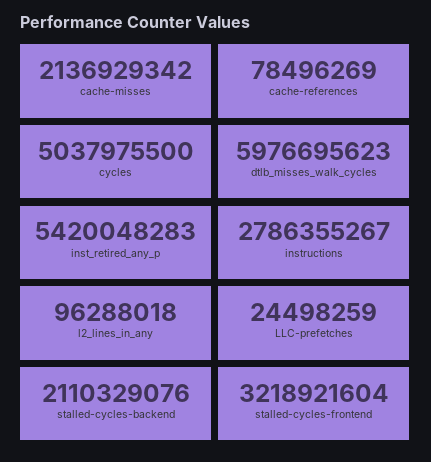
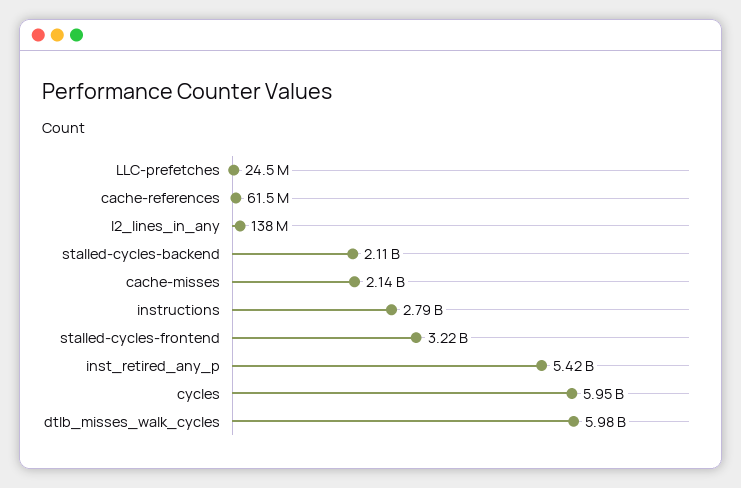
cache-references: 78496269 -> 61500000
cycles: 5037975500 -> 5950000000
l2_lines_in_any: 96288018 -> 138000000

